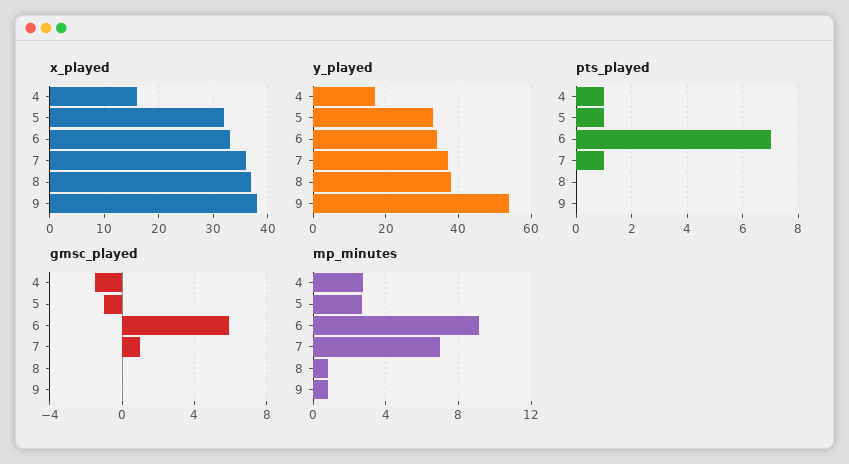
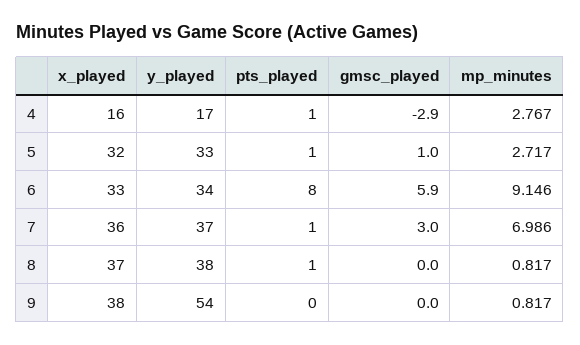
pts_played, 6: 7 -> 8
pts_played, 8: 0 -> 1
gmsc_played, 4: -1.5 -> -2.9
gmsc_played, 5: -1 -> 1
gmsc_played, 7: 1 -> 3

